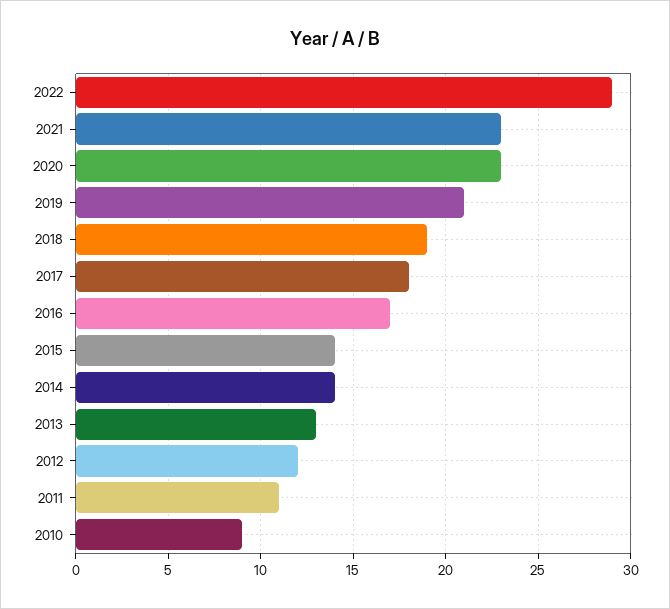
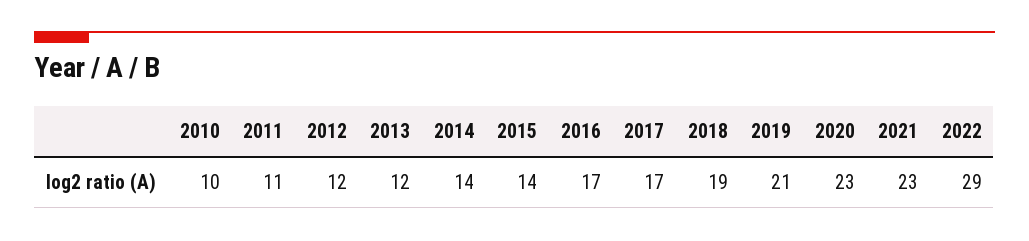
2017: 18 -> 17
2013: 13 -> 12
2010: 9 -> 10

